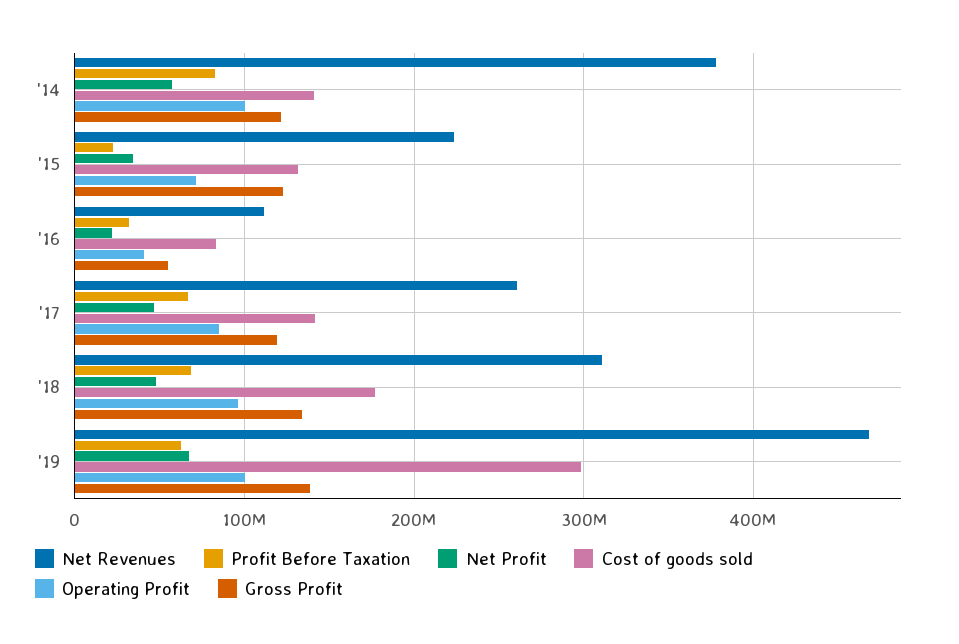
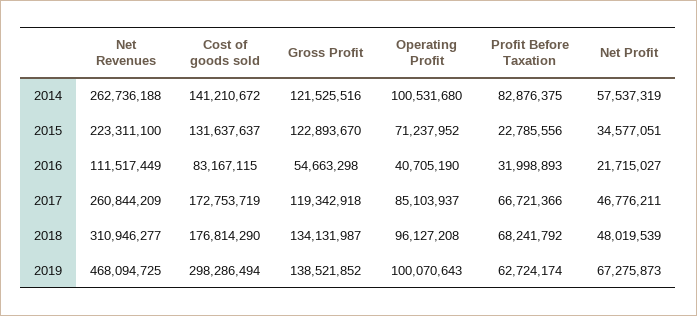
Net Revenues, '14: 380000000 -> 262736188
Cost of goods sold, '17: 140000000 -> 172753719

